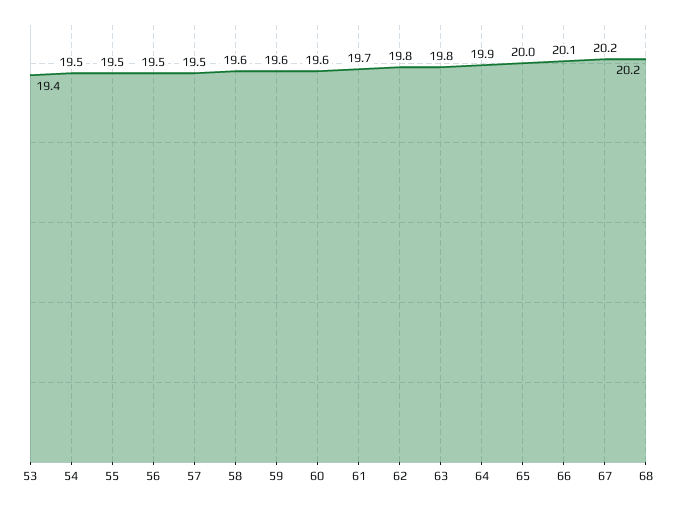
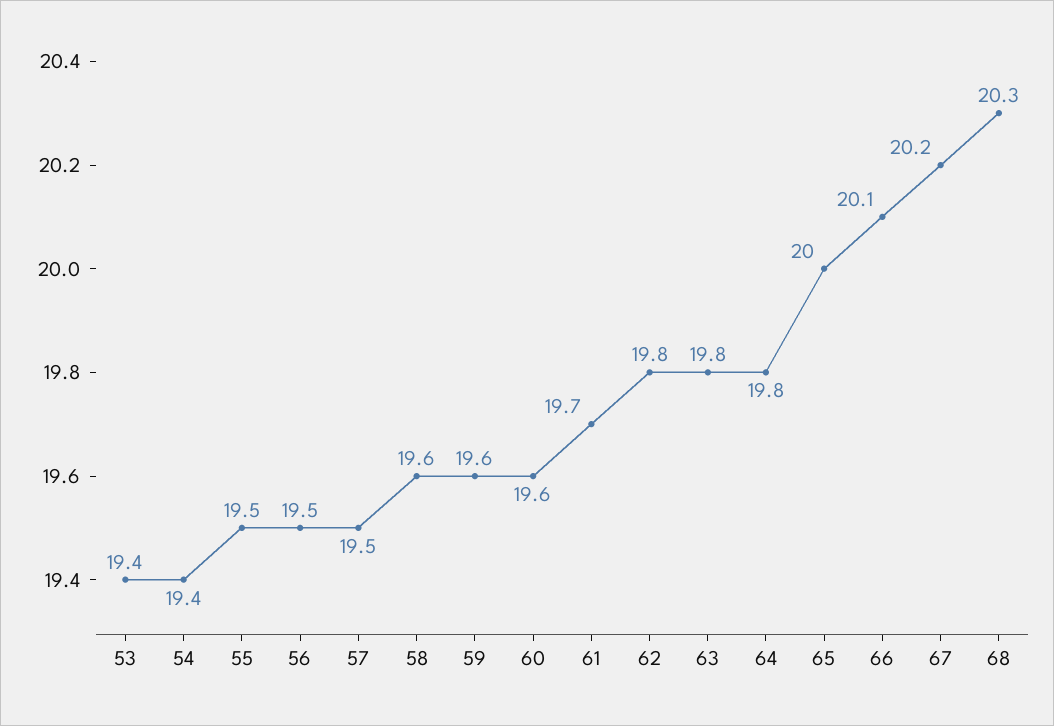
54: 19.5 -> 19.4
64: 19.9 -> 19.8
68: 20.2 -> 20.3

